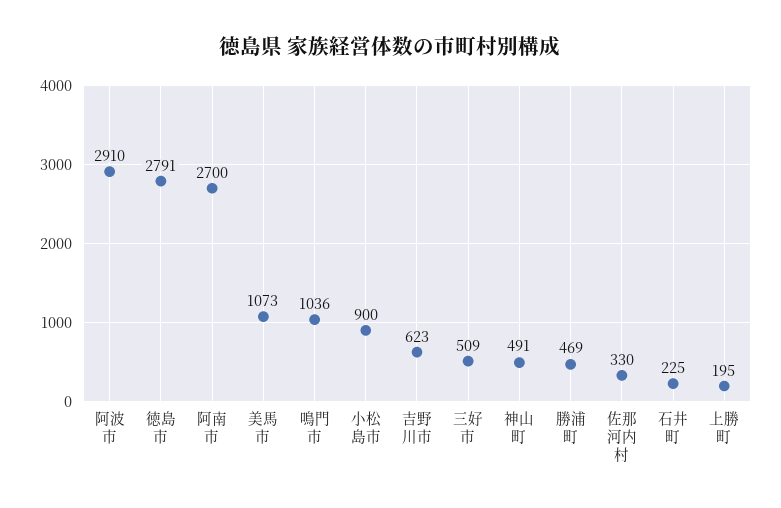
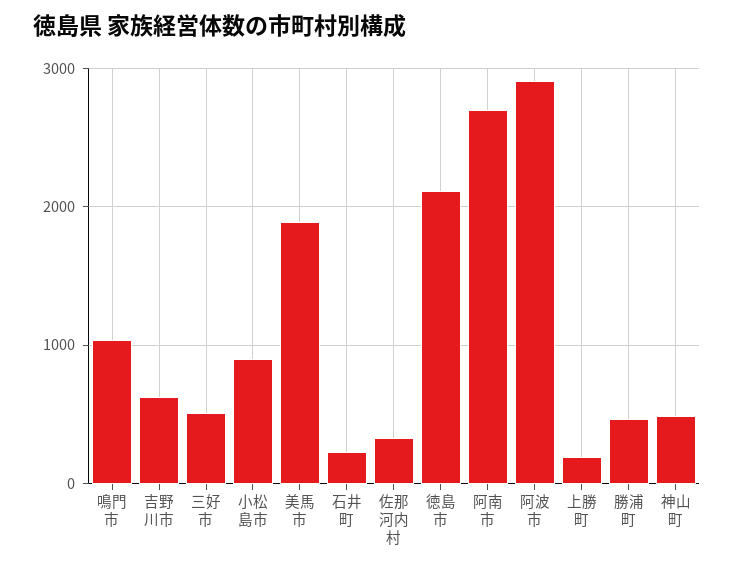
徳島市: 2791 -> 2100
美馬市: 1073 -> 1900

